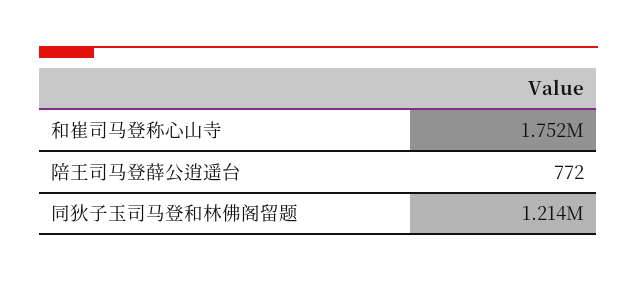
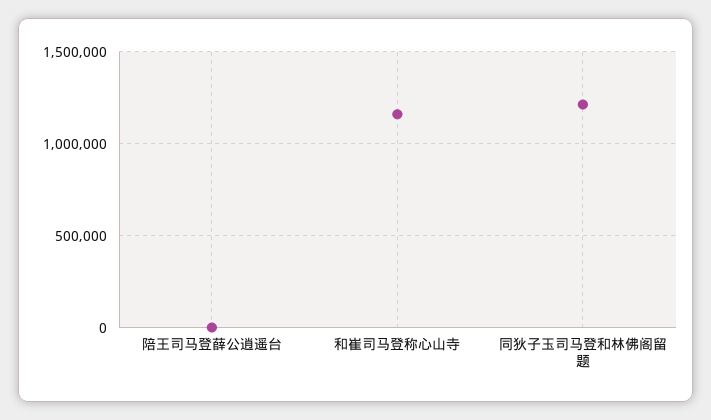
和崔司马登称心山寺: 1752000 -> 1150000

